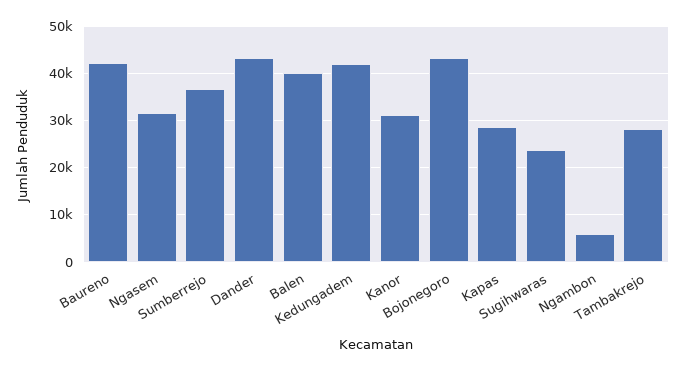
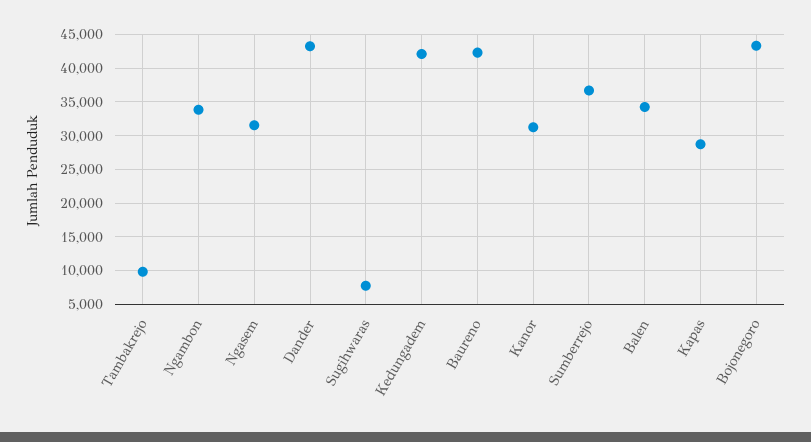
Balen: 40000 -> 34000
Sugihwaras: 24000 -> 8000
Ngambon: 6000 -> 34000
Tambakrejo: 28000 -> 10000

